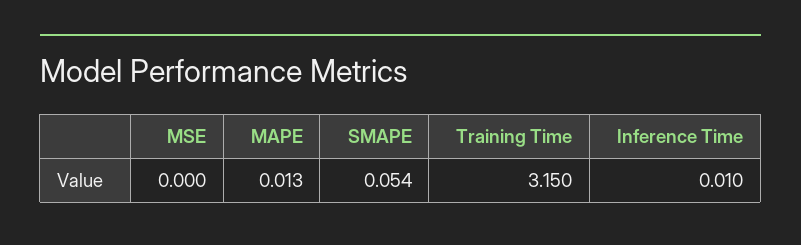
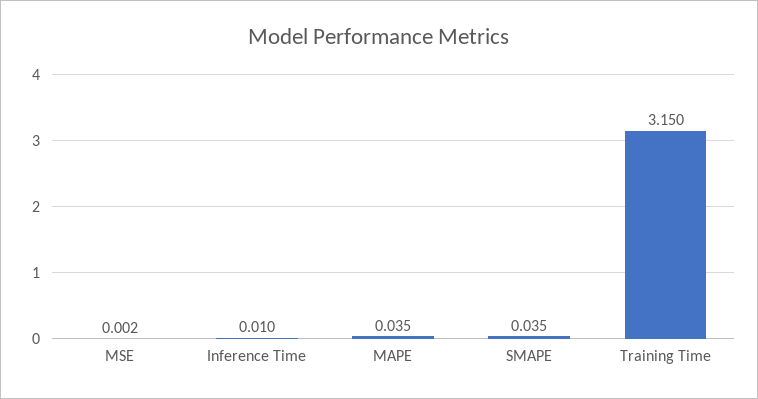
MSE: 0 -> 0.002
MAPE: 0.013 -> 0.035
SMAPE: 0.054 -> 0.035

